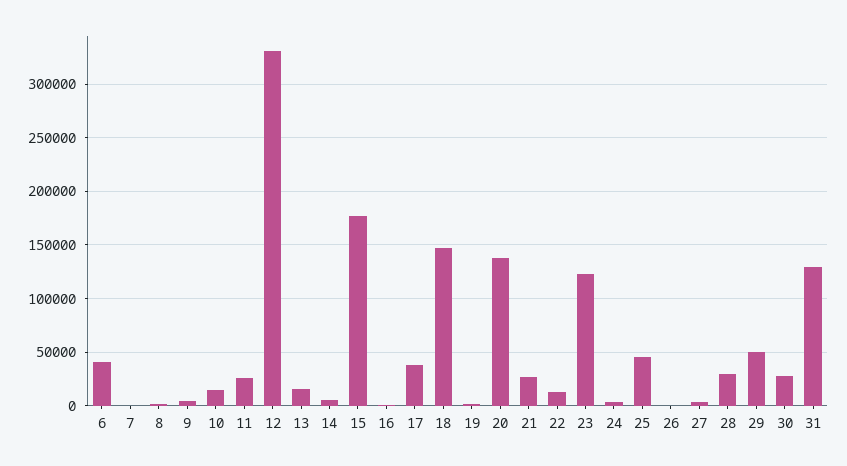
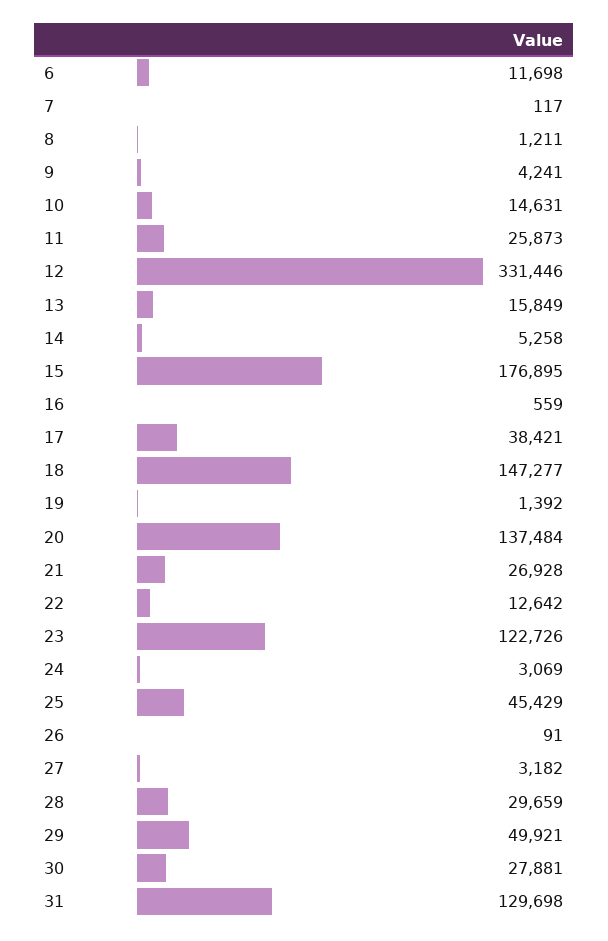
6: 40000 -> 11698

